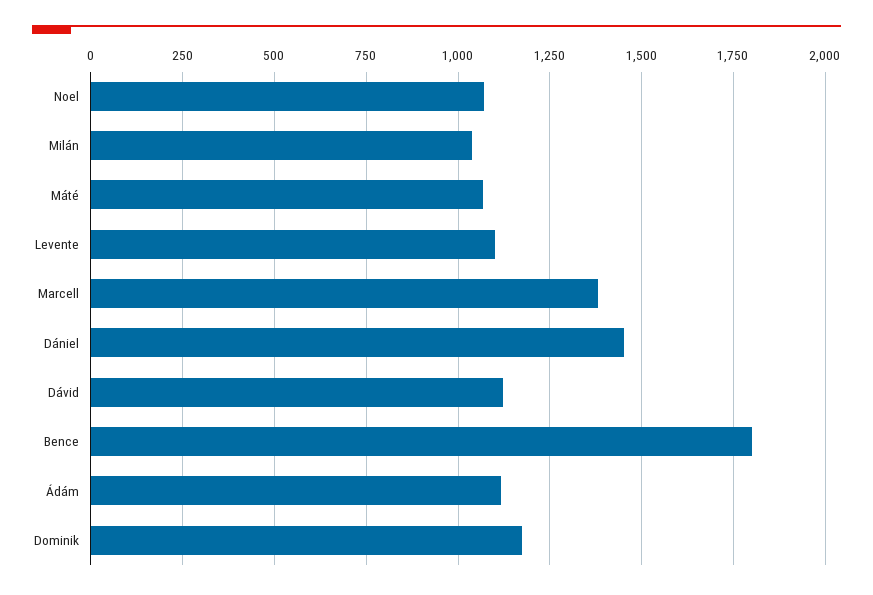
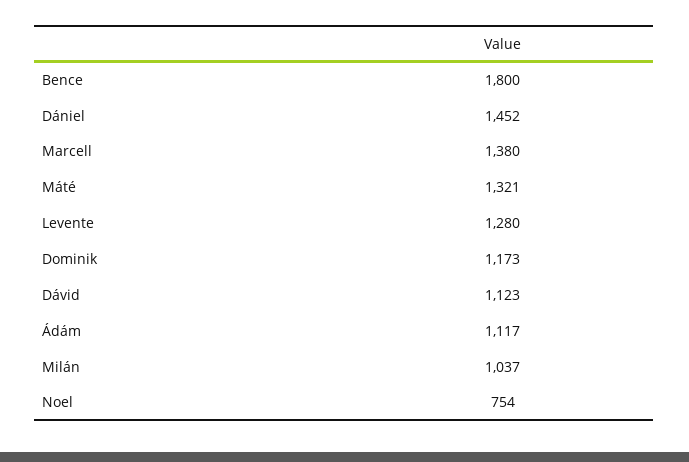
Noel: 1075 -> 754
Máté: 1075 -> 1321
Levente: 1100 -> 1280

